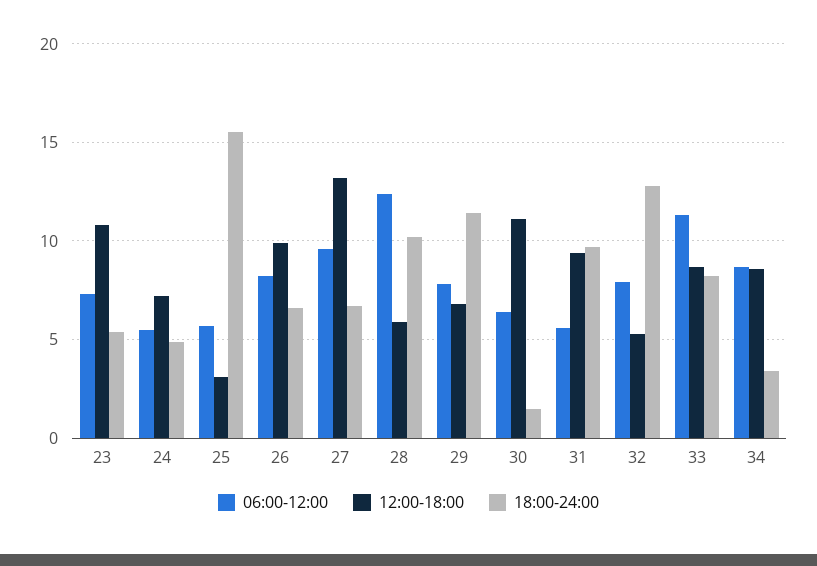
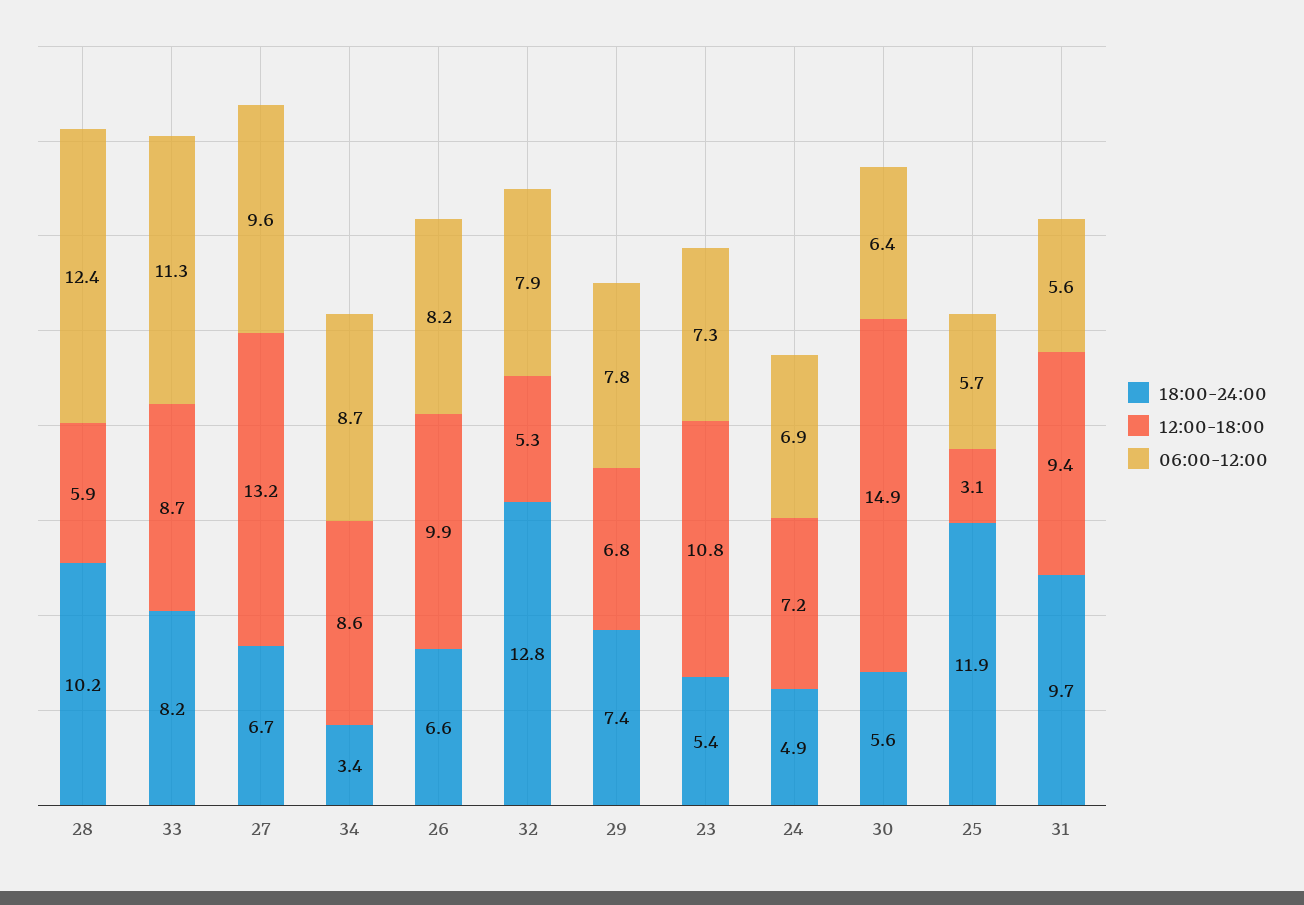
06:00-12:00, 24: 5.5 -> 6.9
18:00-24:00, 25: 15.5 -> 11.9
18:00-24:00, 29: 11.5 -> 7.4
12:00-18:00, 30: 11 -> 14.9
18:00-24:00, 30: 1.5 -> 5.6

